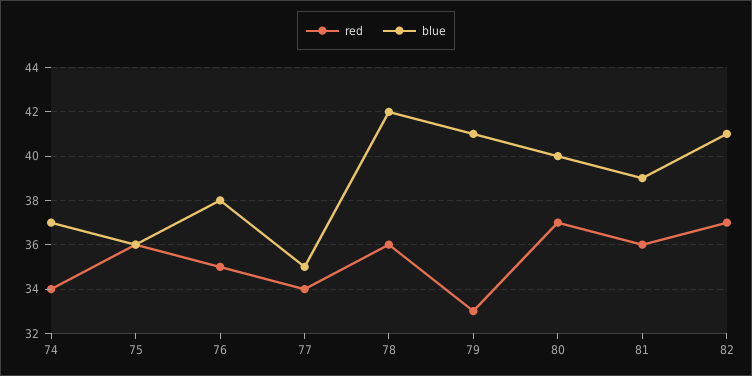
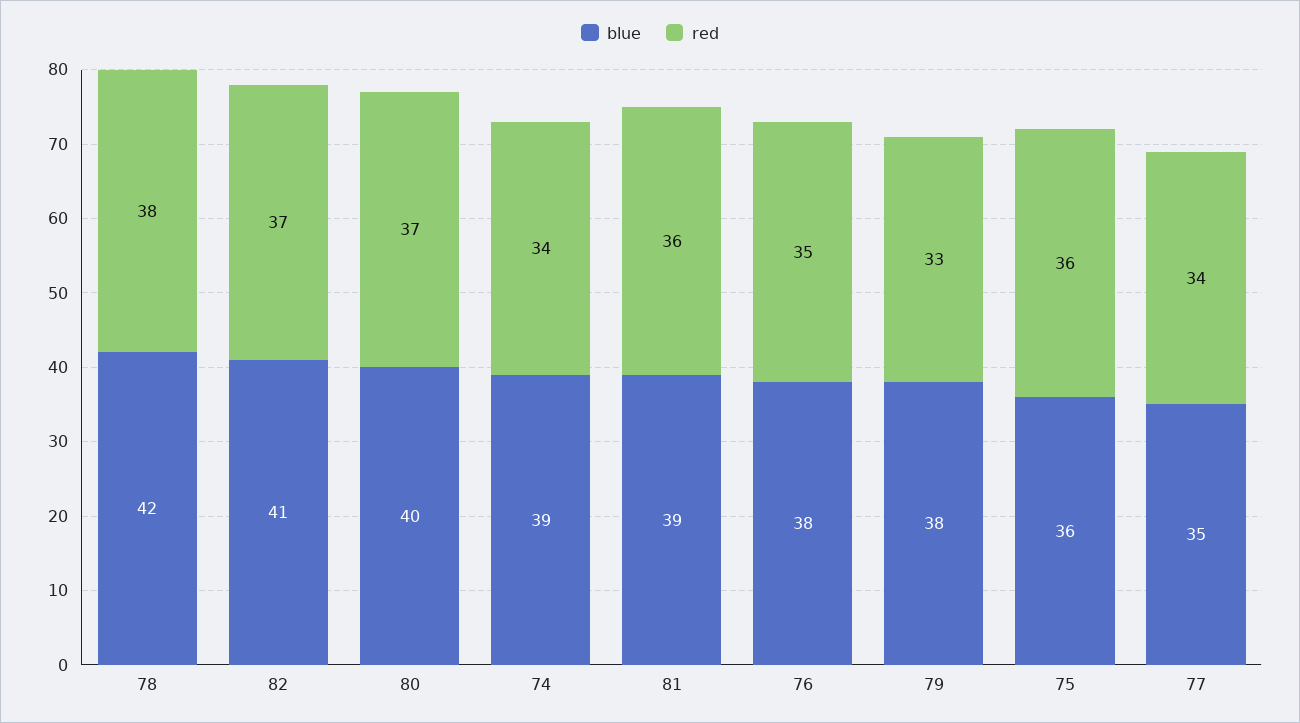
blue, 74: 37 -> 39
red, 78: 36 -> 38
blue, 79: 41 -> 38

